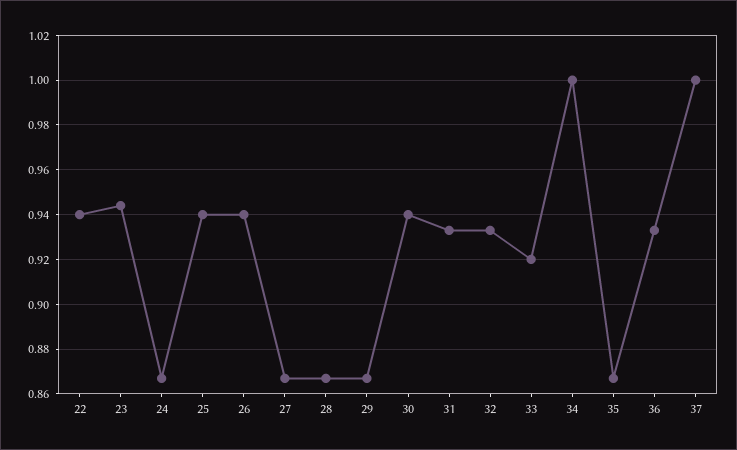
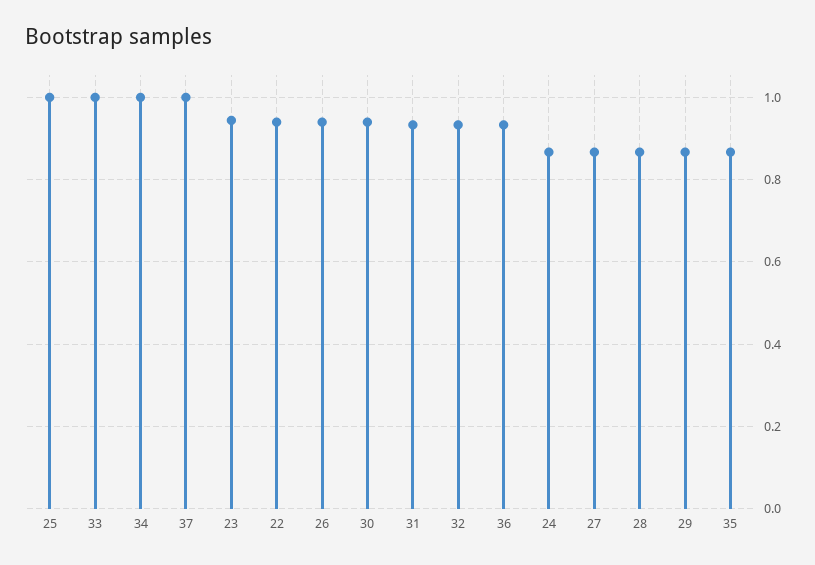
25: 0.94 -> 1
33: 0.92 -> 1

